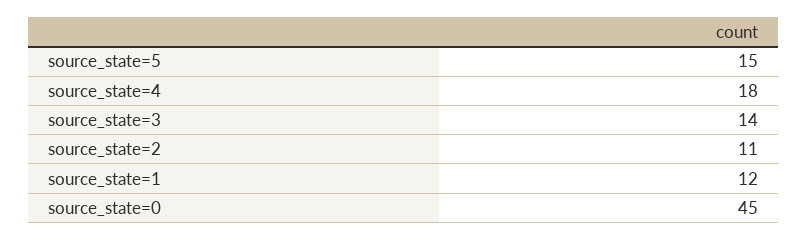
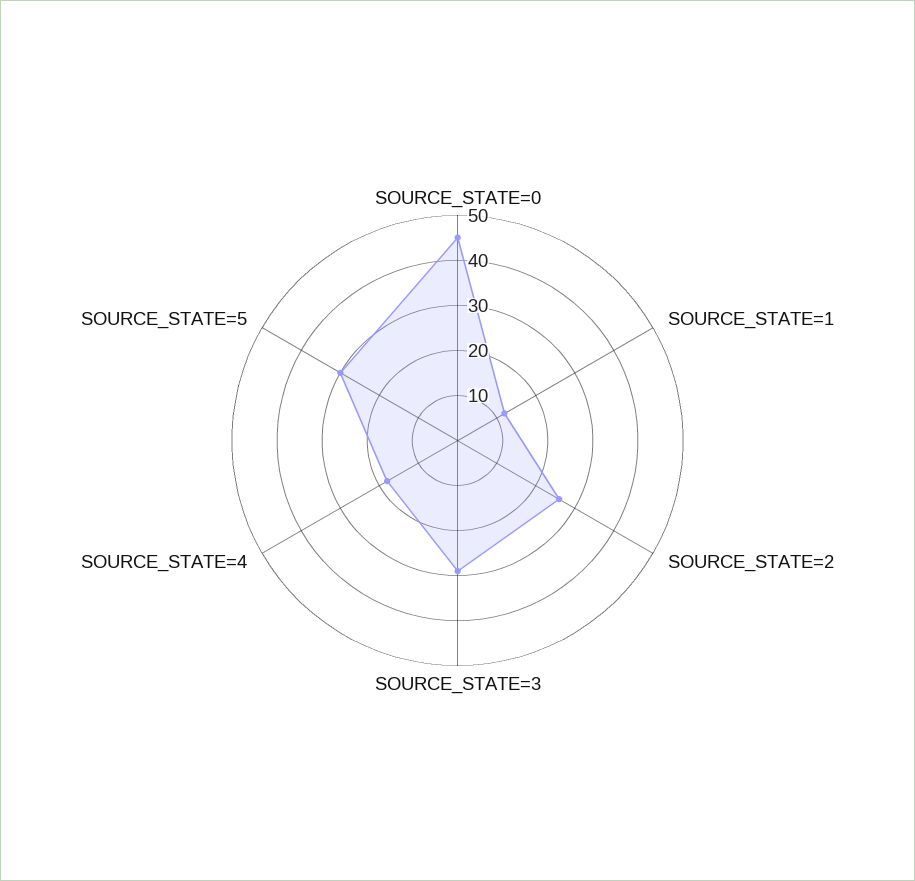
source_state=5: 15 -> 30
source_state=3: 14 -> 30
source_state=2: 11 -> 25

